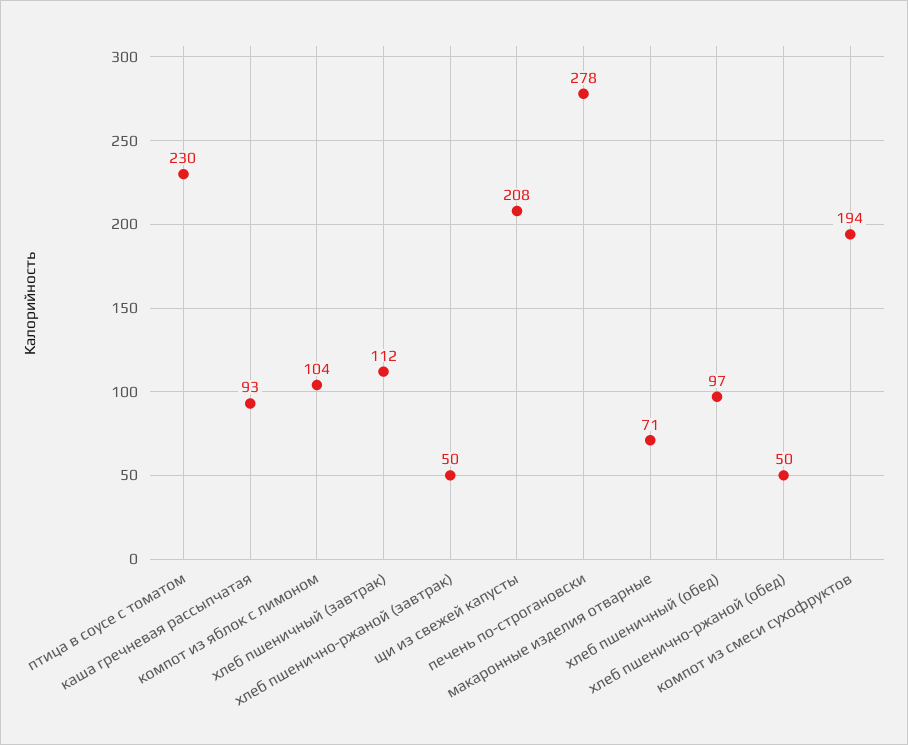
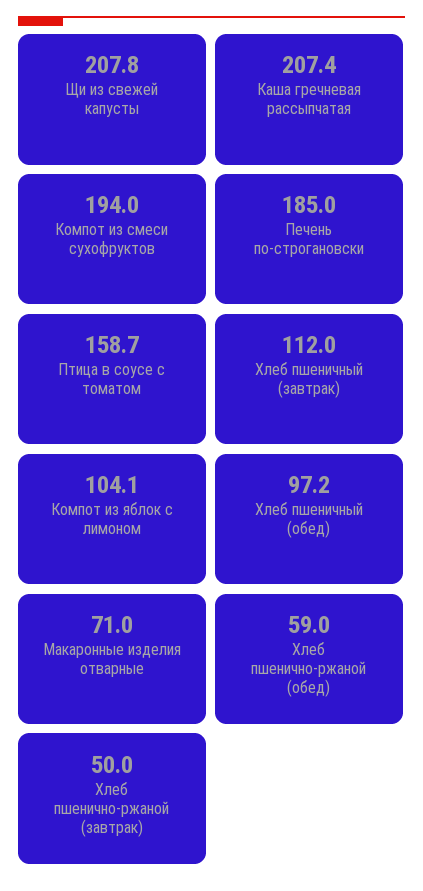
птица в соусе с томатом: 230 -> 158.7
каша гречневая рассыпчатая: 93 -> 207.4
печень по-строгановски: 278 -> 185
хлеб пшенично-ржаной (обед): 50 -> 59

